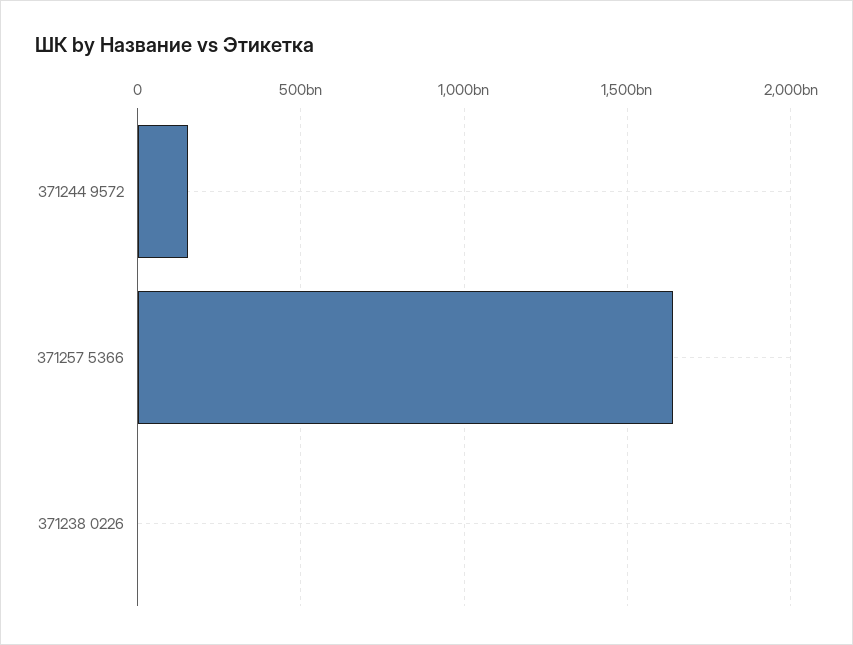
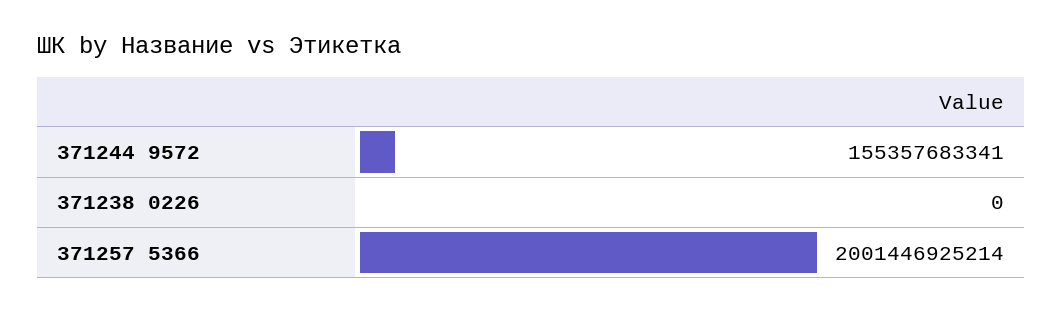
371257 5366: 1650000000000 -> 2001446925214

